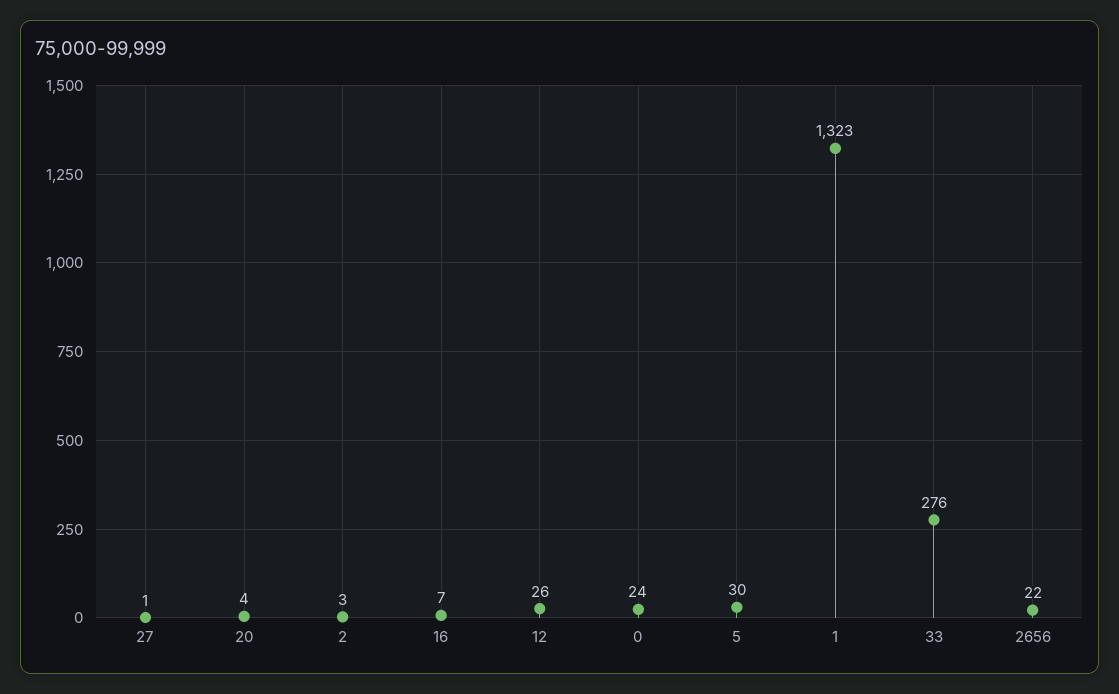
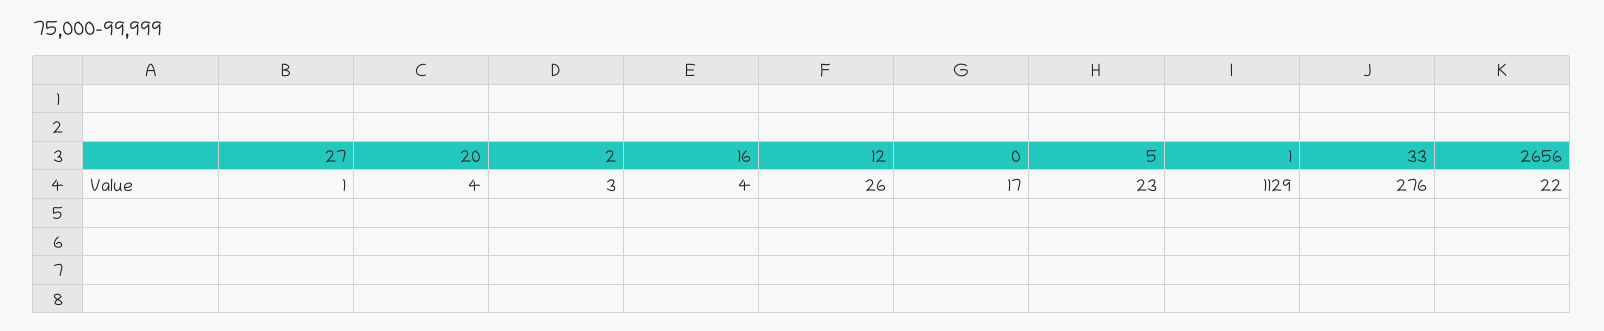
16: 7 -> 4
0: 24 -> 17
5: 30 -> 23
1: 1323 -> 1129

